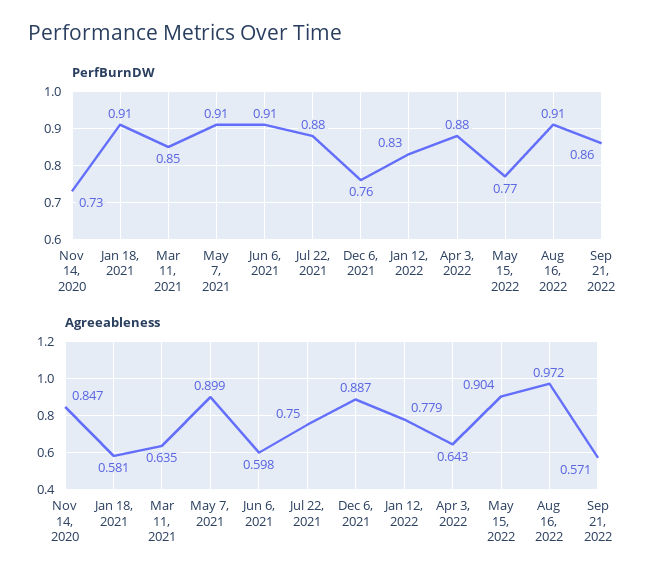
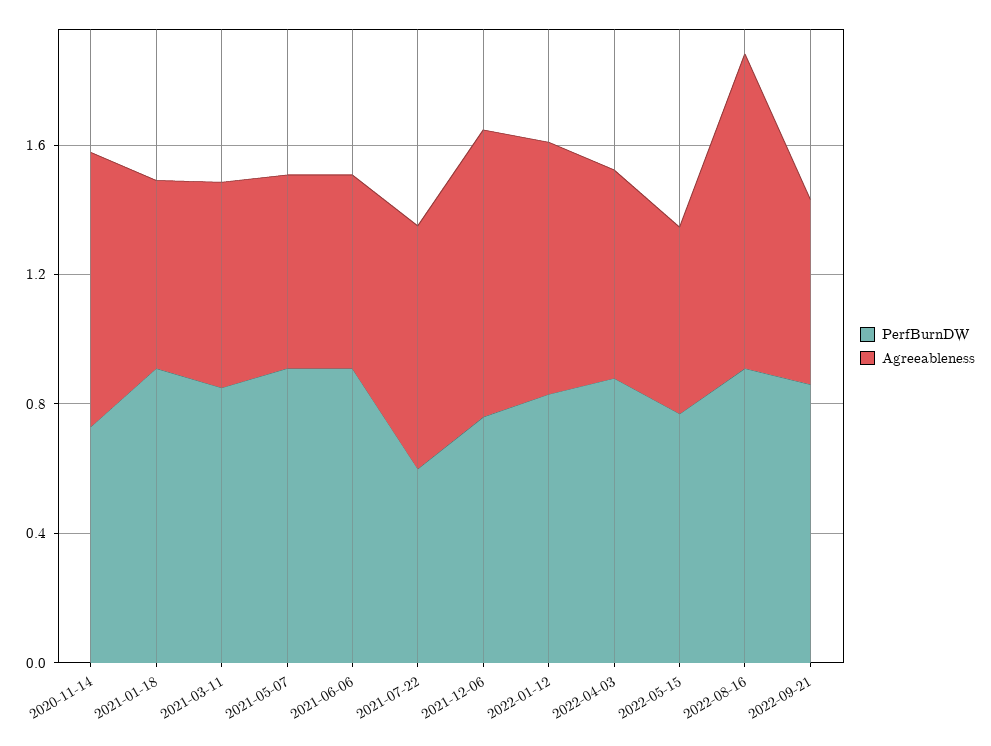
PerfBurnDW, Jul 22, 2021: 0.88 -> 0.6
Agreeableness, May 7, 2021: 0.899 -> 0.6
Agreeableness, May 15, 2022: 0.904 -> 0.6

